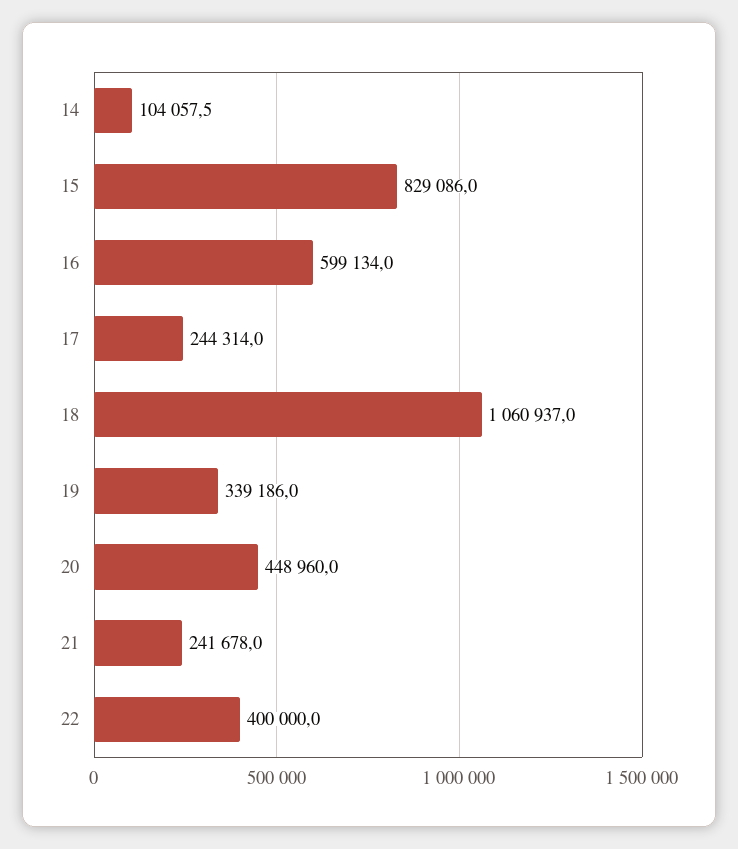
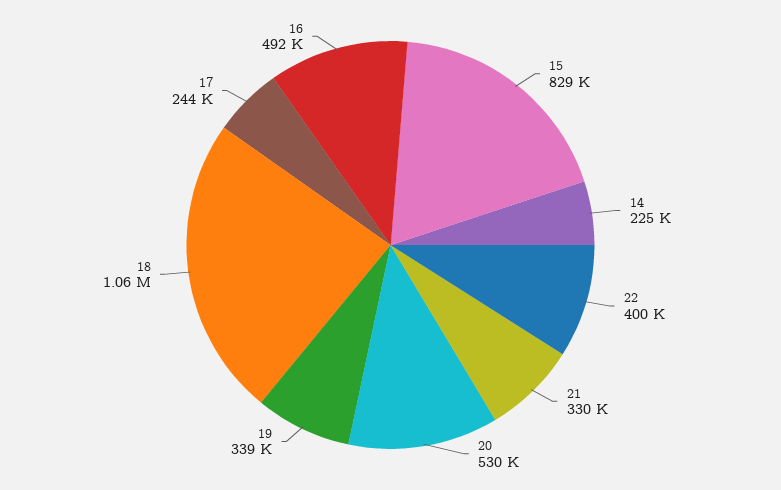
14: 104057.5 -> 225000
16: 599134 -> 492000
20: 448960 -> 530000
21: 241678 -> 330000

